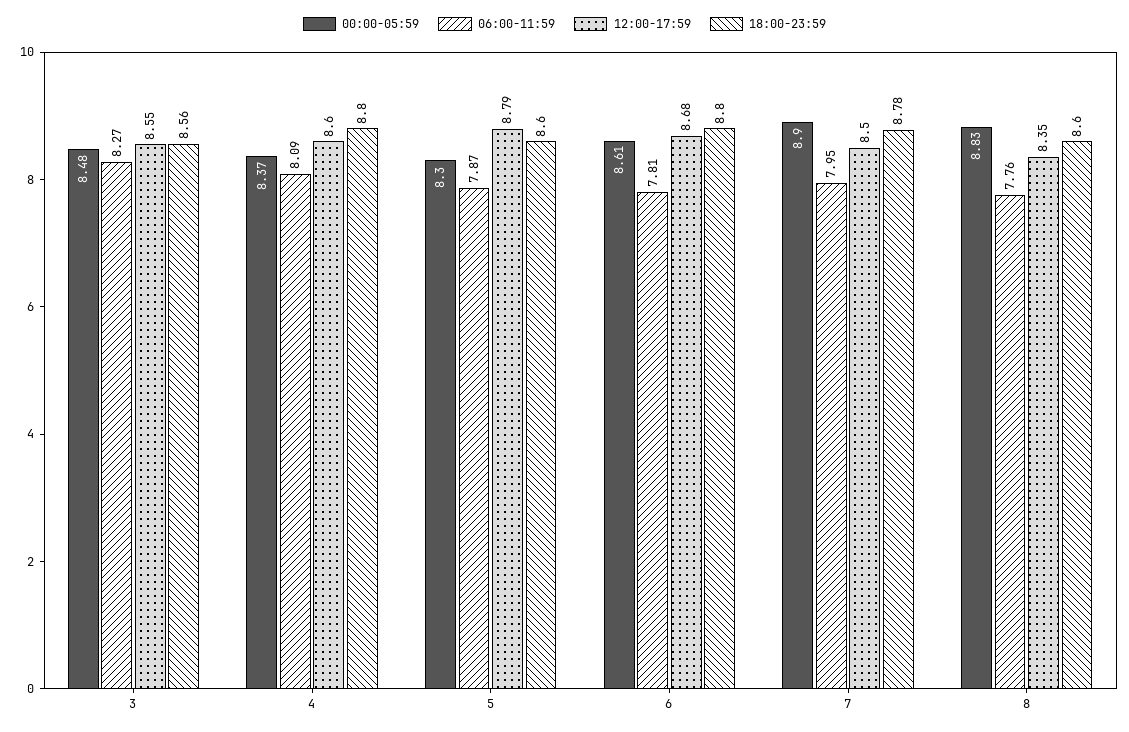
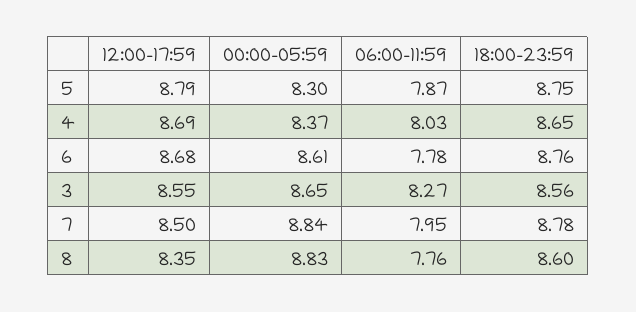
00:00-05:59, 3: 8.48 -> 8.65
06:00-11:59, 4: 8.09 -> 8.03
12:00-17:59, 4: 8.6 -> 8.69
18:00-23:59, 4: 8.8 -> 8.65
18:00-23:59, 5: 8.6 -> 8.75
06:00-11:59, 6: 7.81 -> 7.78
18:00-23:59, 6: 8.8 -> 8.76
00:00-05:59, 7: 8.9 -> 8.84

